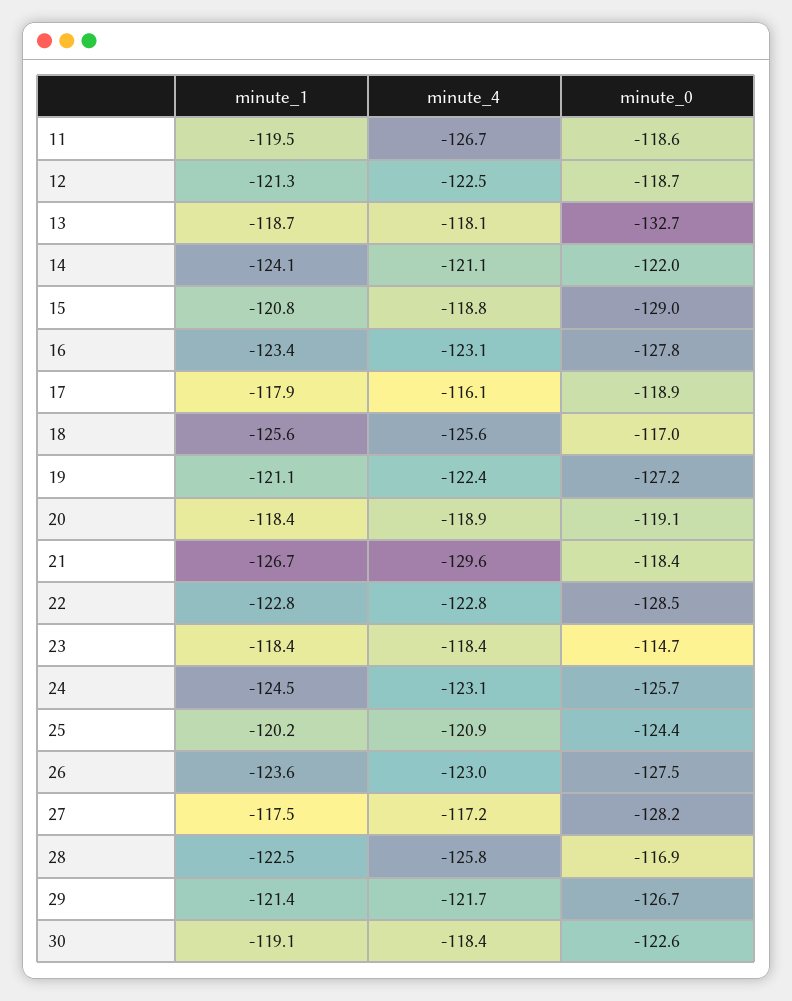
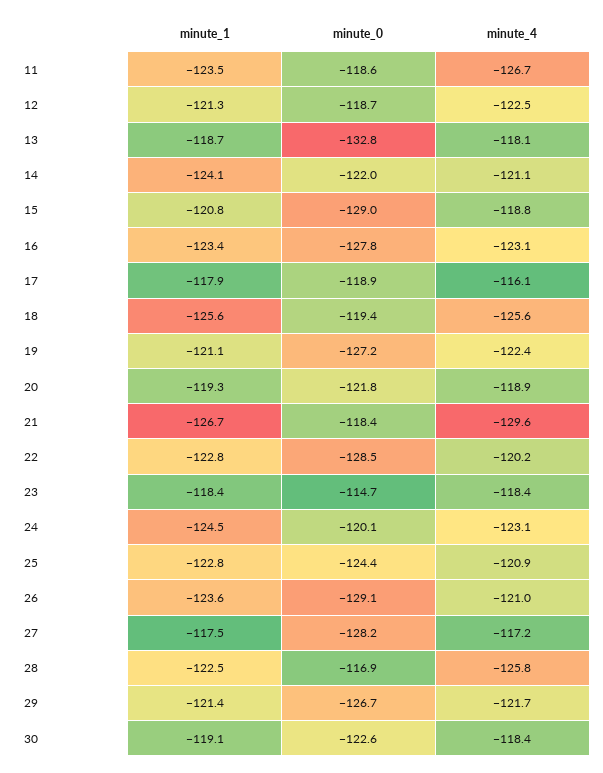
minute_1, 11: -119.5 -> -123.5
minute_0, 13: -132.7 -> -132.8
minute_0, 18: -117 -> -119.4
minute_1, 20: -118.4 -> -119.3
minute_0, 20: -119.1 -> -121.8
minute_4, 22: -122.8 -> -120.2
minute_0, 24: -125.7 -> -120.1
minute_1, 25: -120.2 -> -122.8
minute_4, 26: -123 -> -121
minute_0, 26: -127.5 -> -129.1

